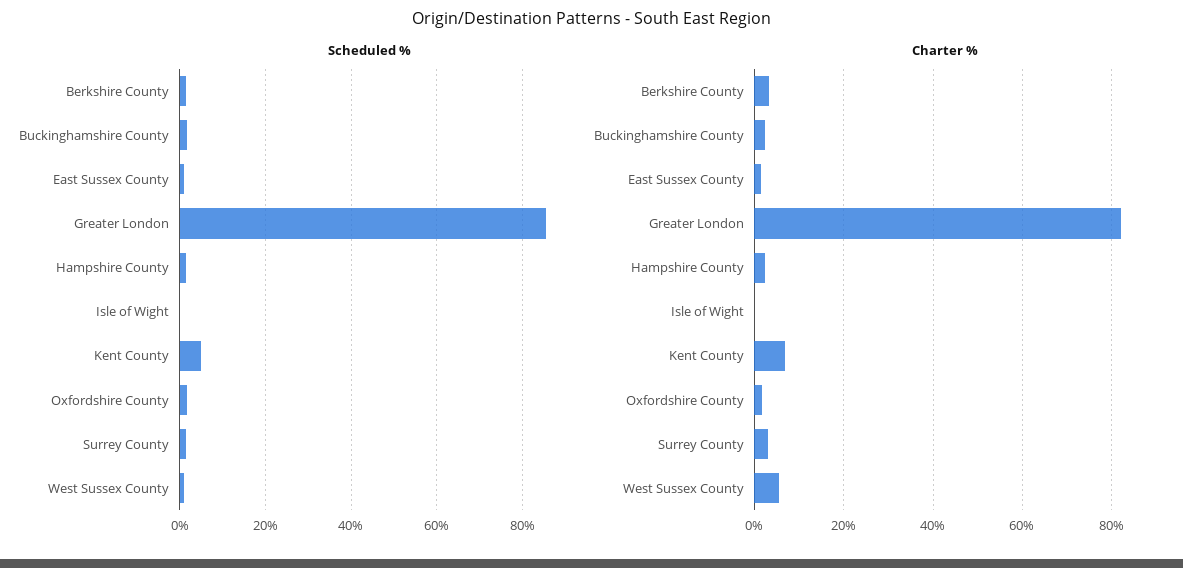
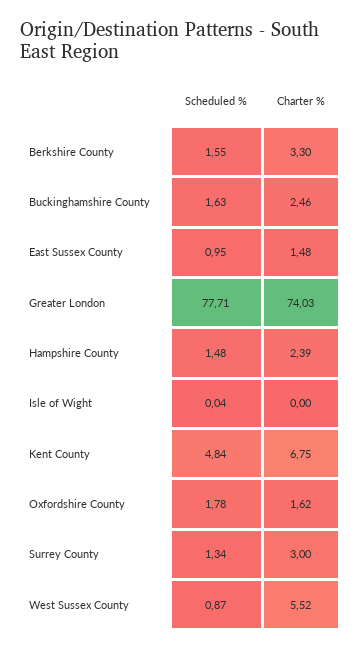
Scheduled %, Greater London: 86 -> 77.71
Charter %, Greater London: 82 -> 74.03

